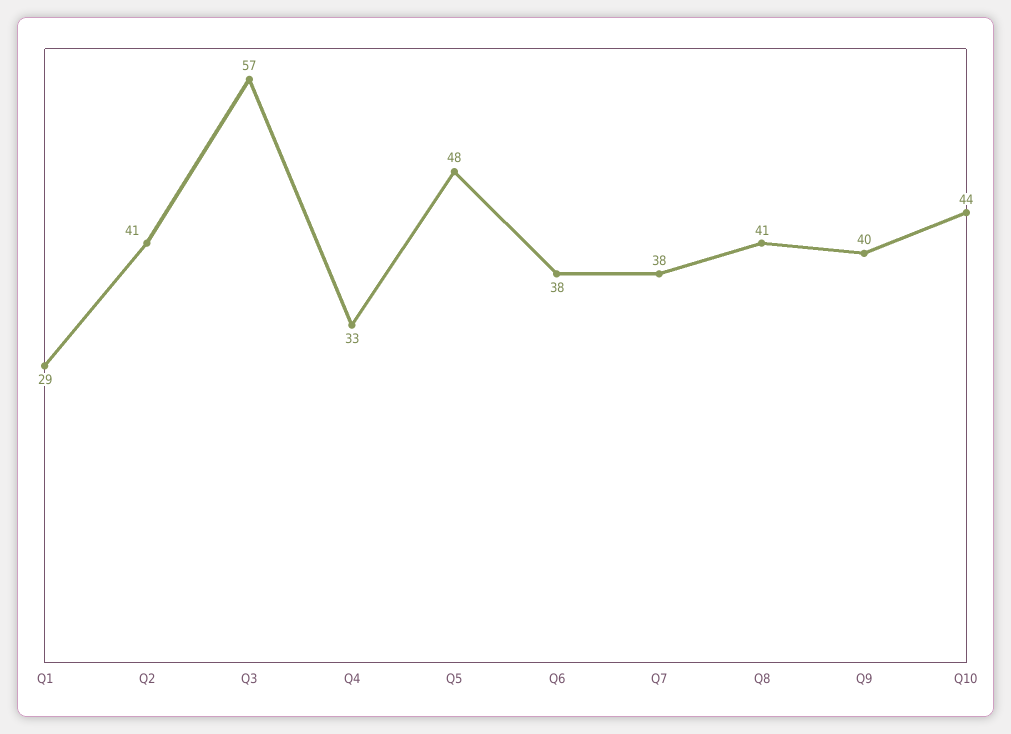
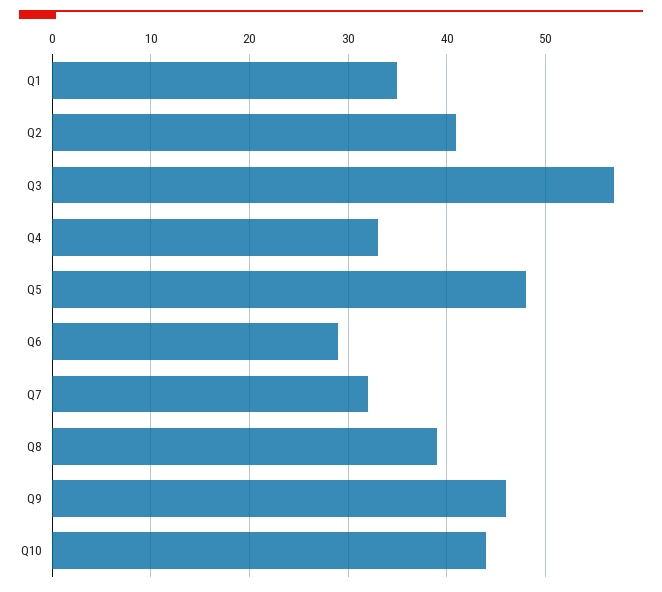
Q1: 29 -> 35
Q6: 38 -> 29
Q7: 38 -> 32
Q8: 41 -> 39
Q9: 40 -> 46

